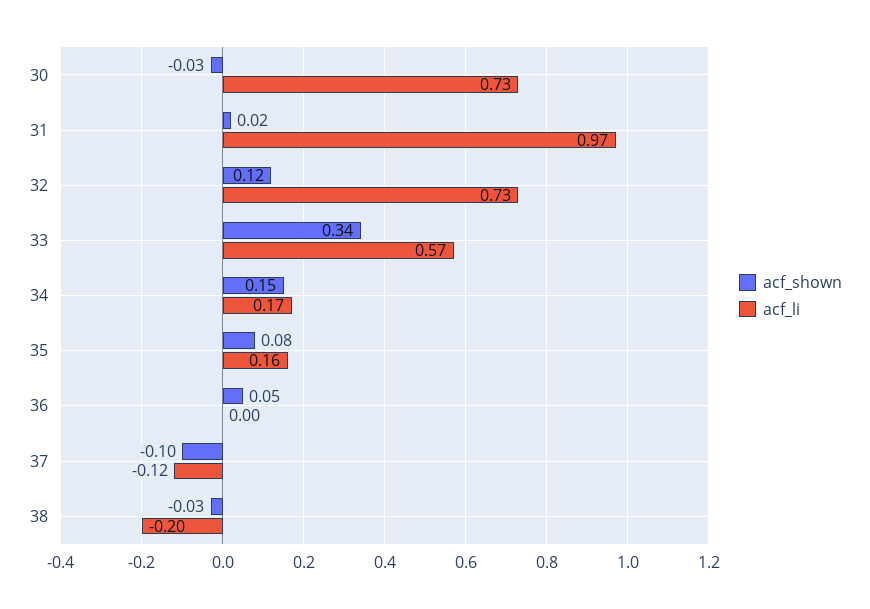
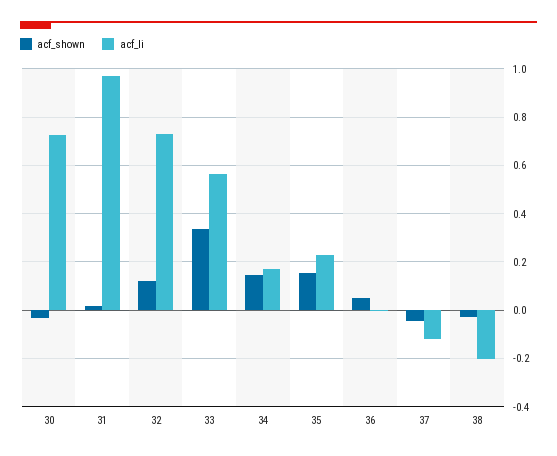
acf_shown, 35: 0.08 -> 0.15
acf_li, 35: 0.16 -> 0.225
acf_shown, 37: -0.1 -> -0.05

